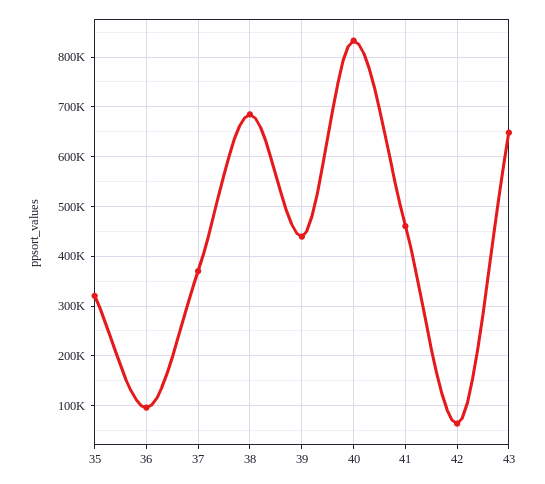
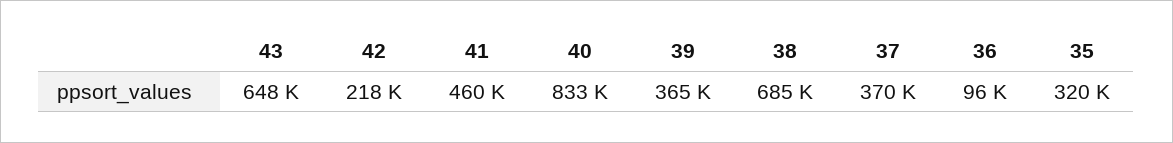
39: 440000 -> 365000
42: 60000 -> 218000

